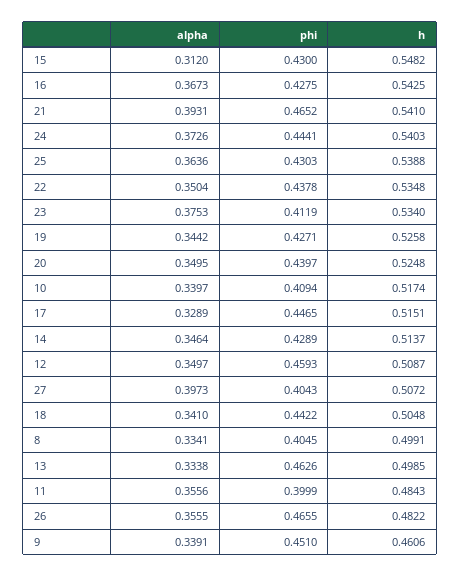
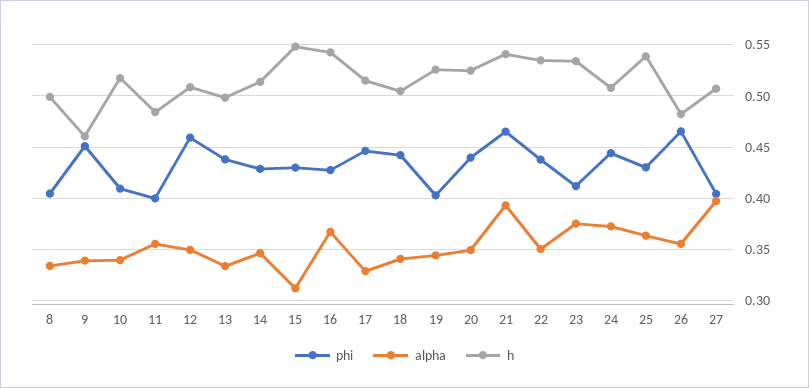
h, 24: 0.5403 -> 0.51
phi, 19: 0.4271 -> 0.4
phi, 13: 0.4626 -> 0.44

